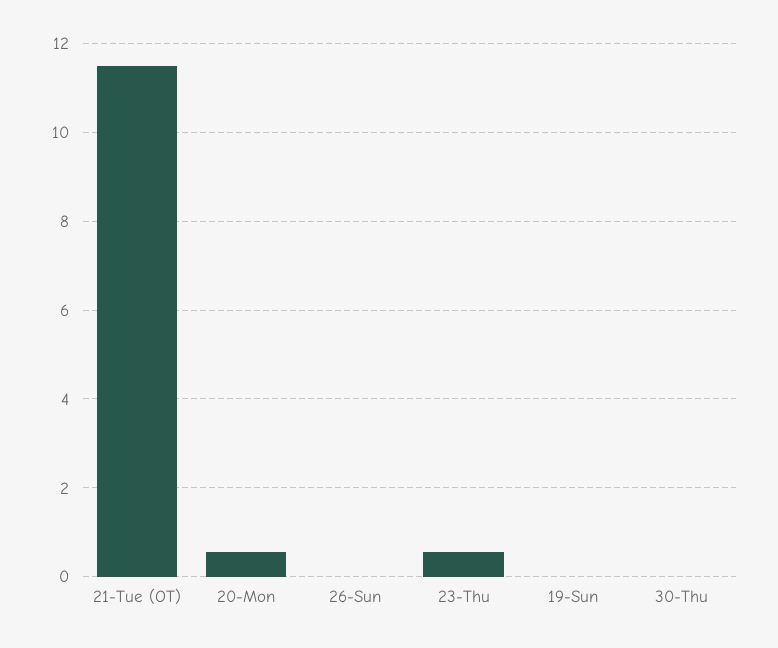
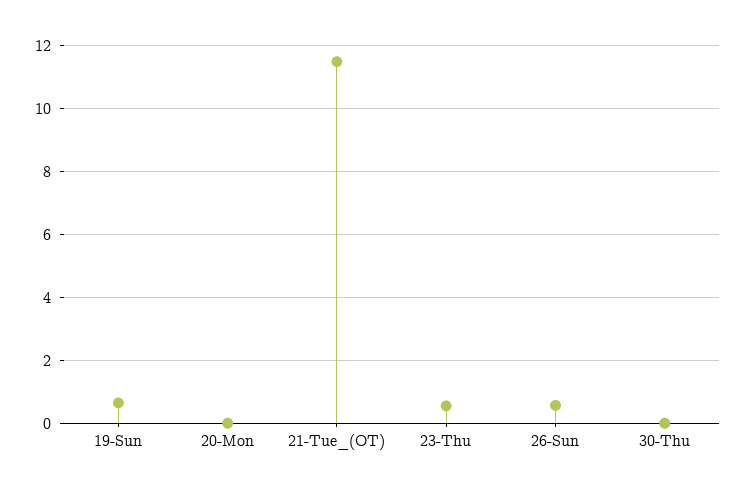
20-Mon: 0.6 -> 0
26-Sun: 0 -> 0.6
19-Sun: 0 -> 0.6

